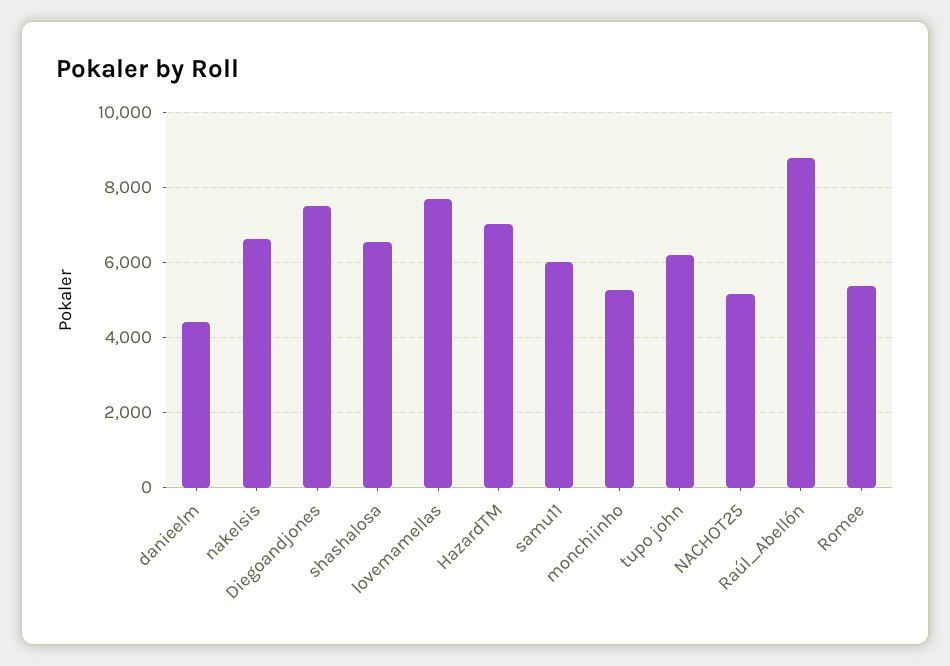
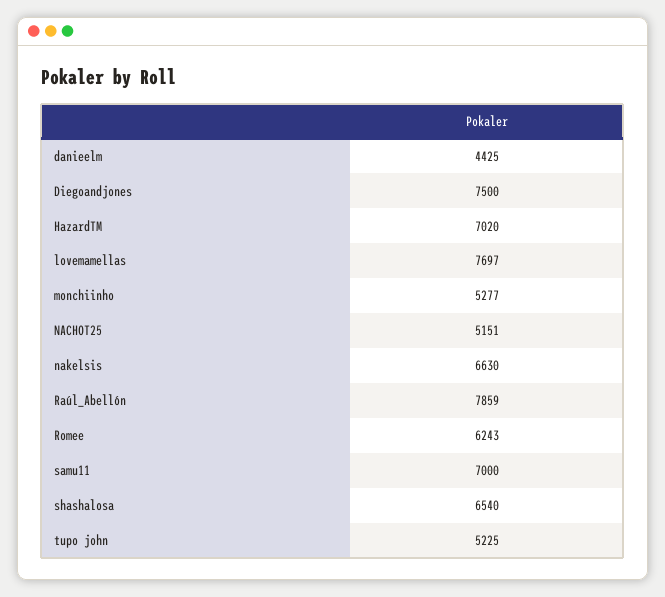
samu11: 6000 -> 7000
tupo john: 6200 -> 5225
Raúl_Abellón: 8800 -> 7859
Romee: 5400 -> 6243

